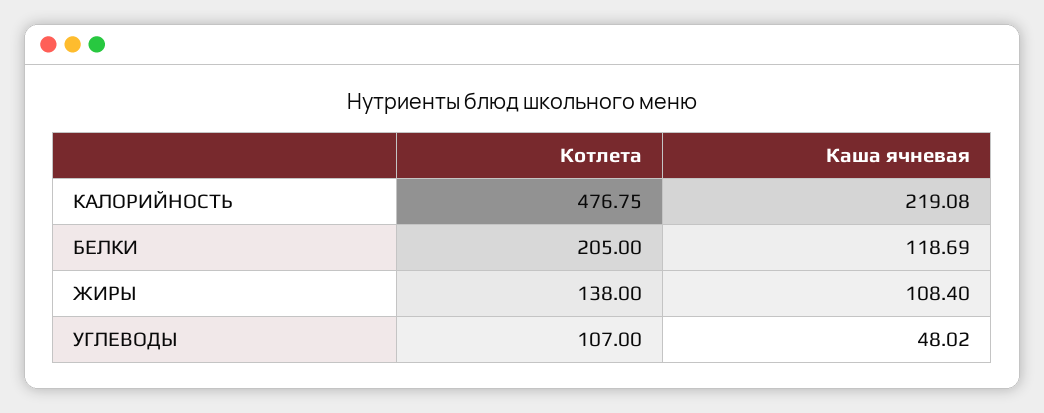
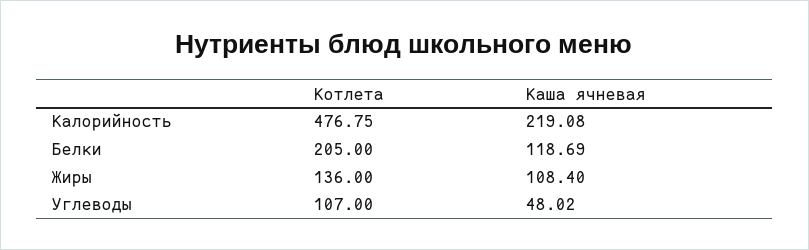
Котлета, ЖИРЫ: 138 -> 136

